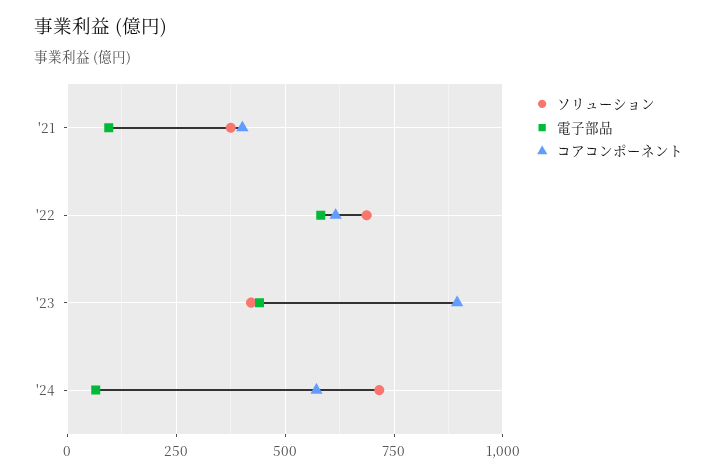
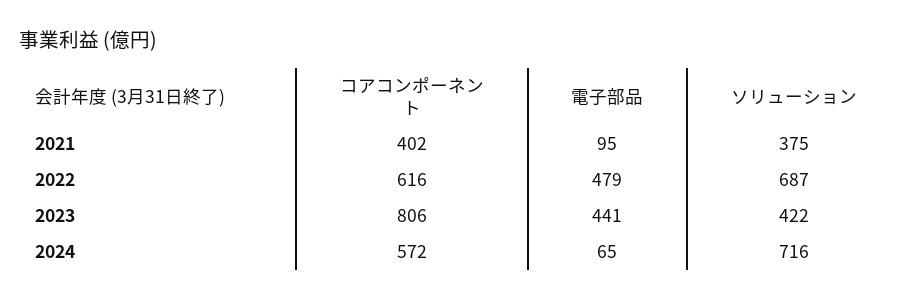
電子部品, '22: 575 -> 479
コアコンポーネント, '23: 900 -> 806

